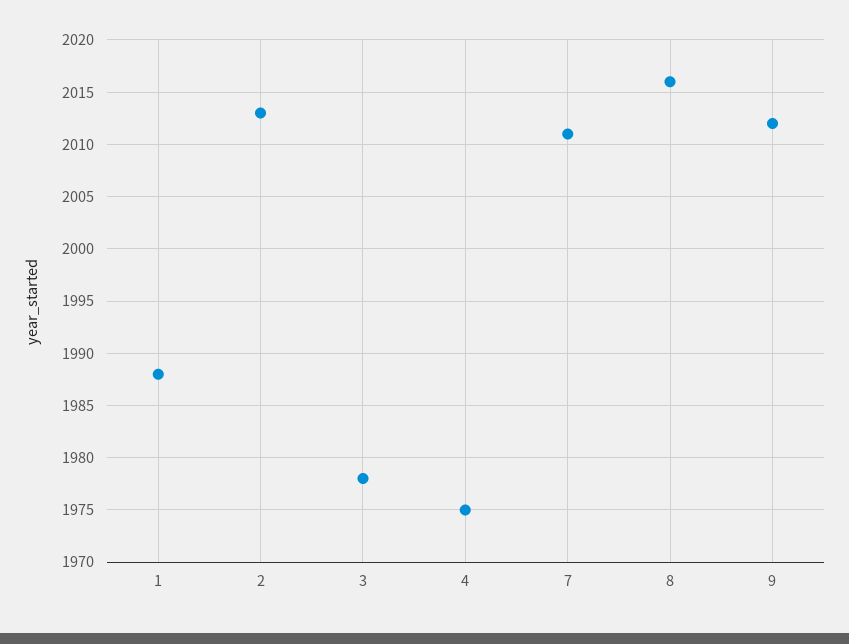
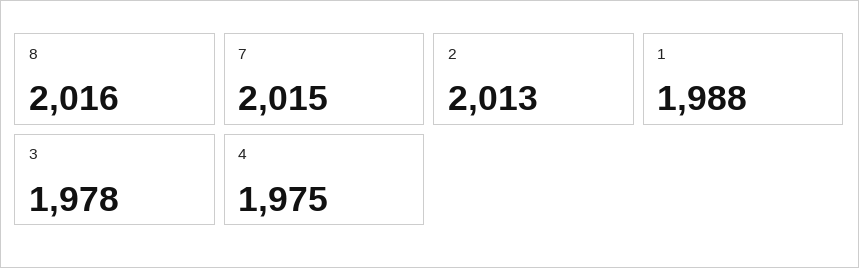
7: 2011 -> 2015
9: 2012 -> none

